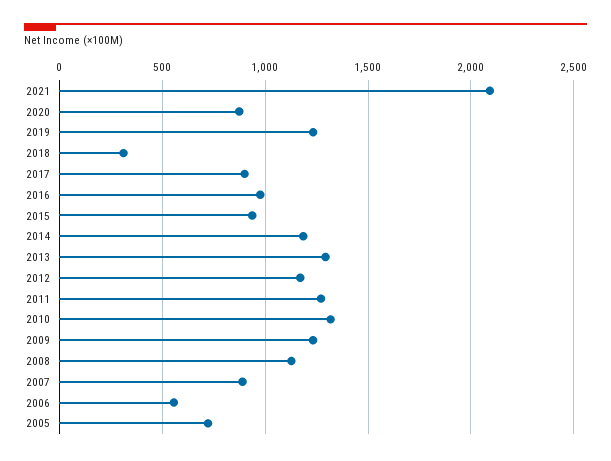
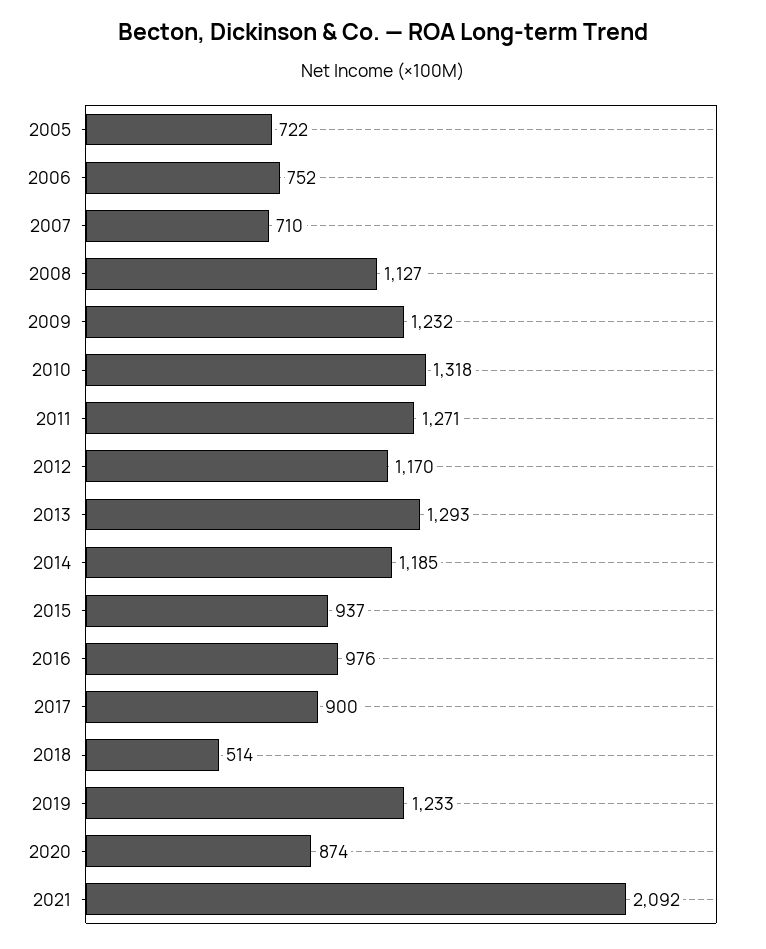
2018: 300 -> 514
2007: 900 -> 710
2006: 550 -> 752

